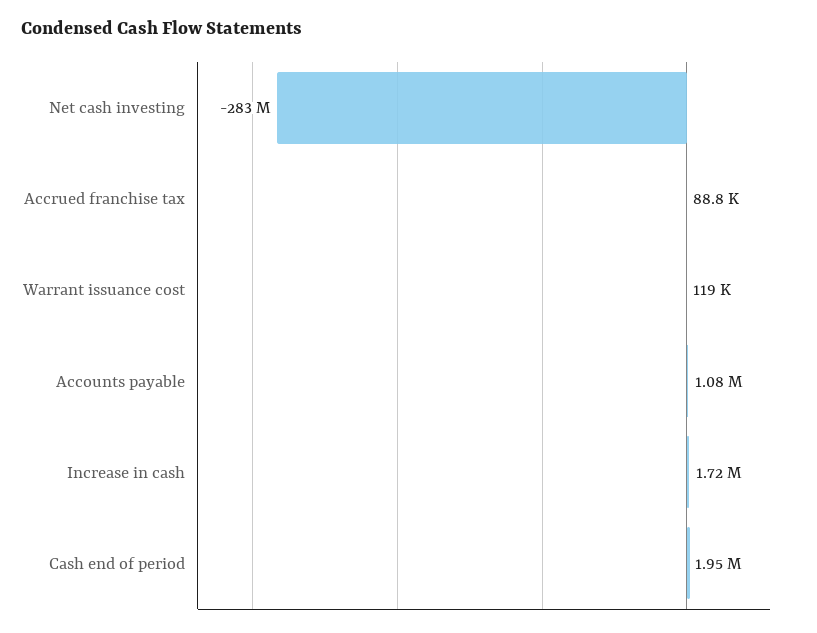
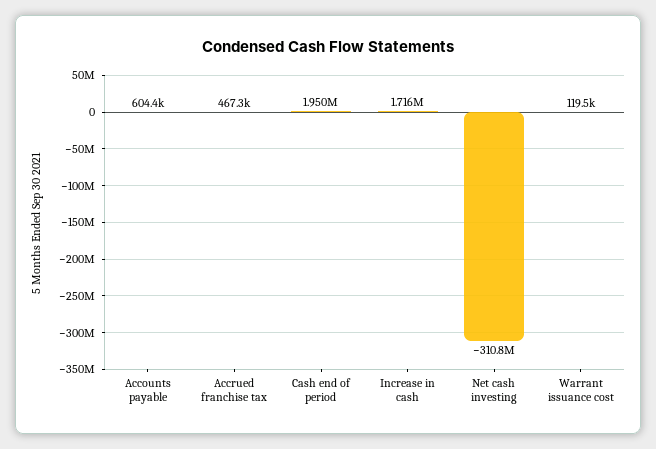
Net cash investing: -283000000 -> -310800000
Accrued franchise tax: 88800 -> 467300
Accounts payable: 1080000 -> 604400

